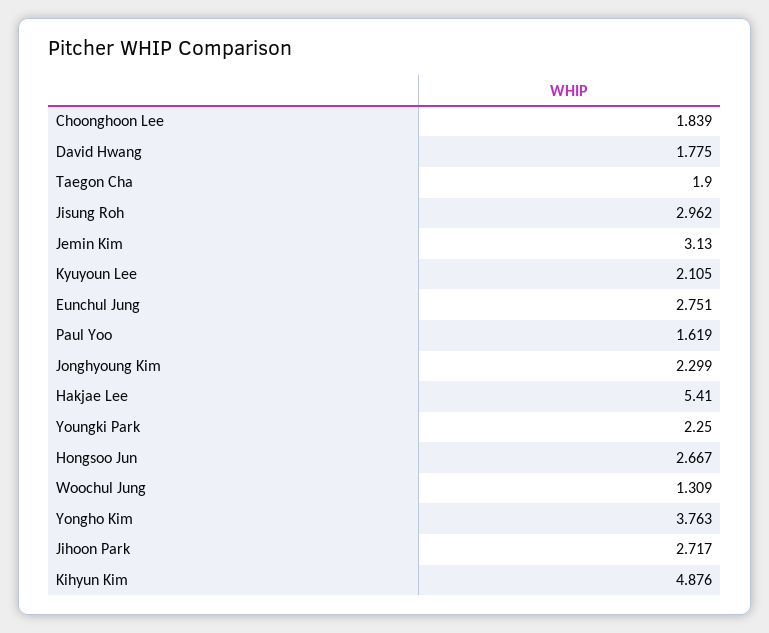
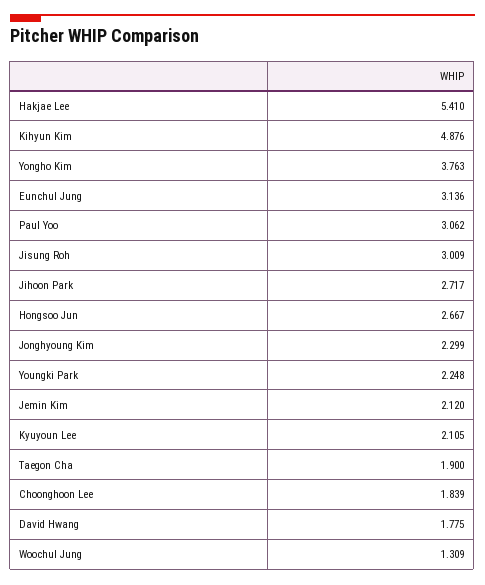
Jisung Roh: 2.962 -> 3.009
Jemin Kim: 3.13 -> 2.12
Eunchul Jung: 2.751 -> 3.136
Paul Yoo: 1.619 -> 3.062
Youngki Park: 2.25 -> 2.248

